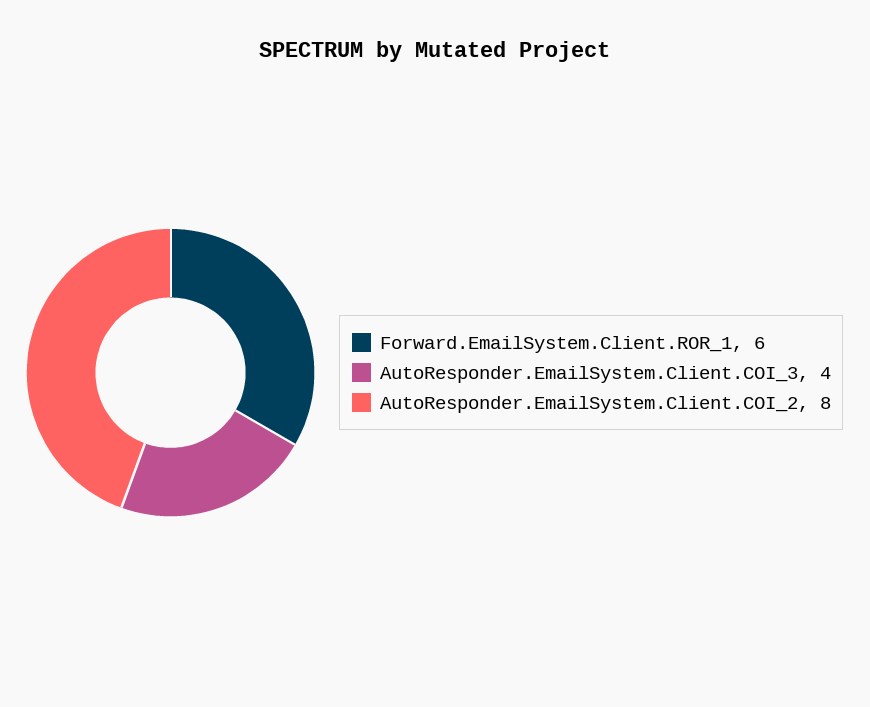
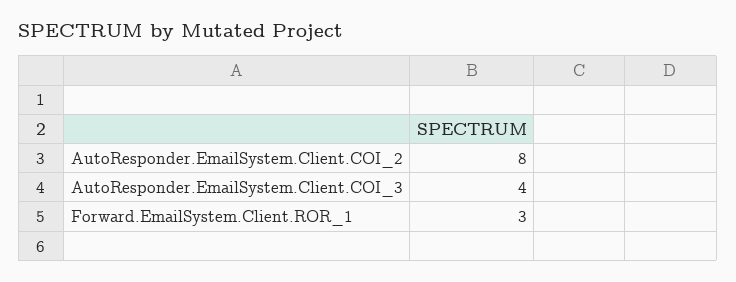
Forward.EmailSystem.Client.ROR_1: 6 -> 3

